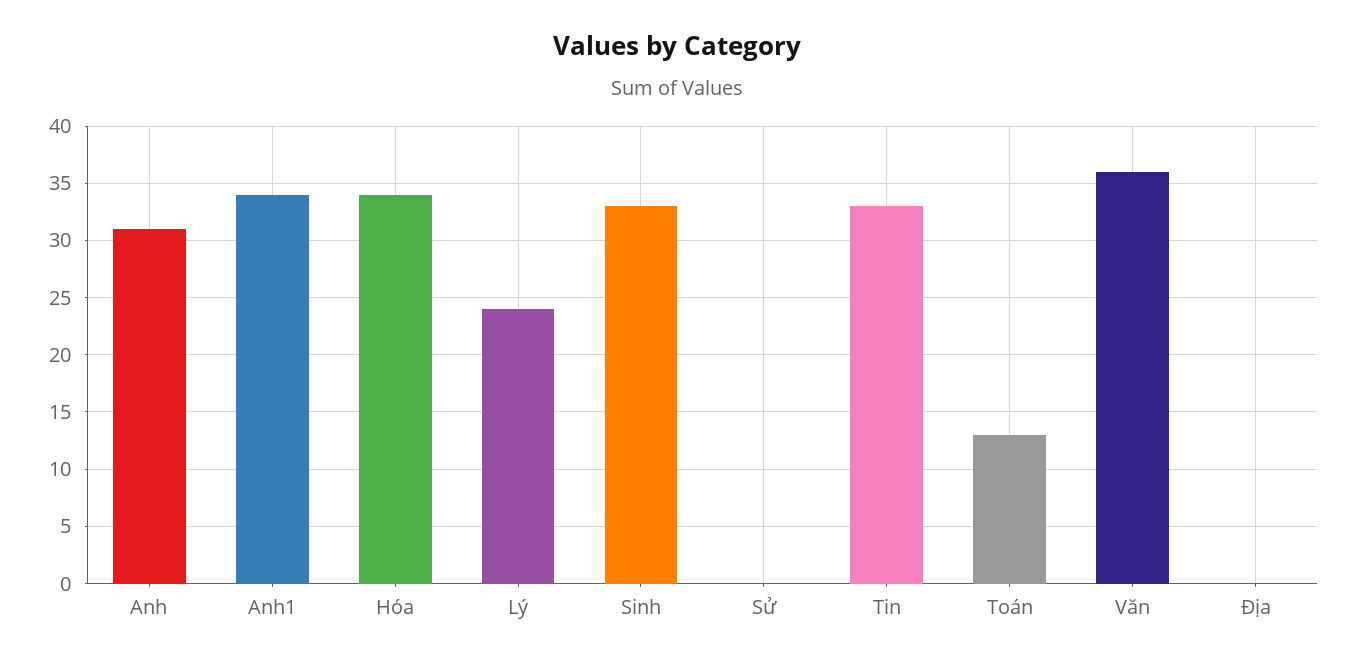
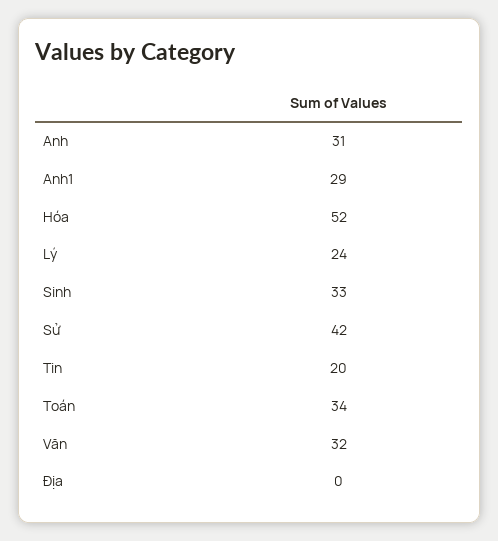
Anh1: 34 -> 29
Hóa: 34 -> 52
Sử: 0 -> 42
Tin: 33 -> 20
Toán: 13 -> 34
Văn: 36 -> 32

